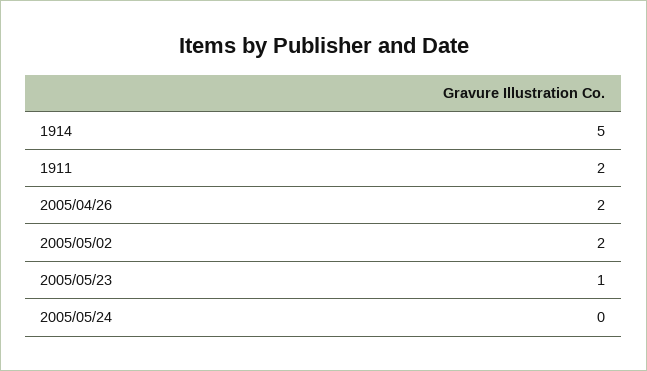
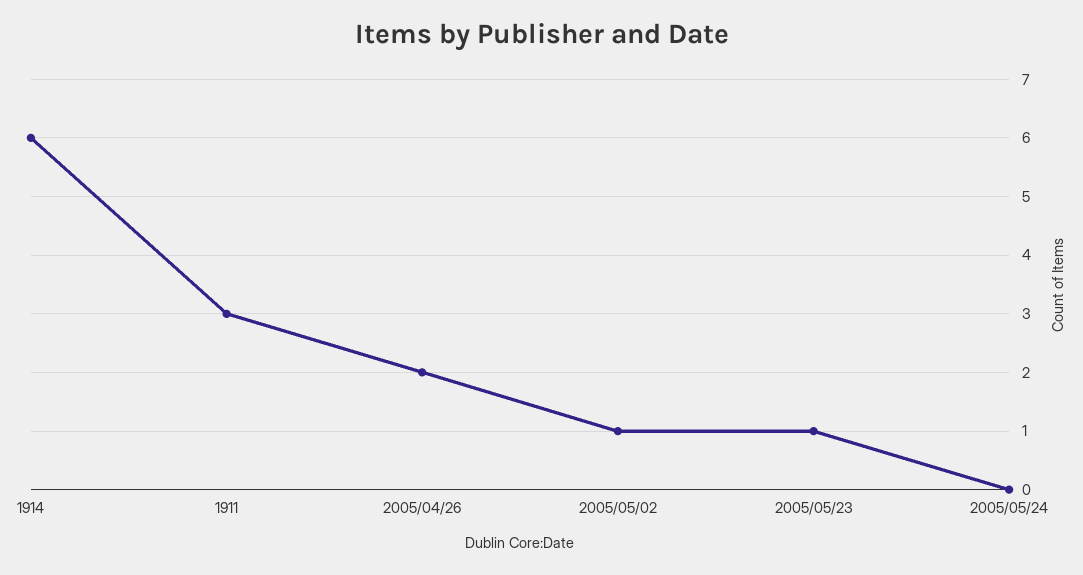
1914: 5 -> 6
1911: 2 -> 3
2005/05/02: 2 -> 1

